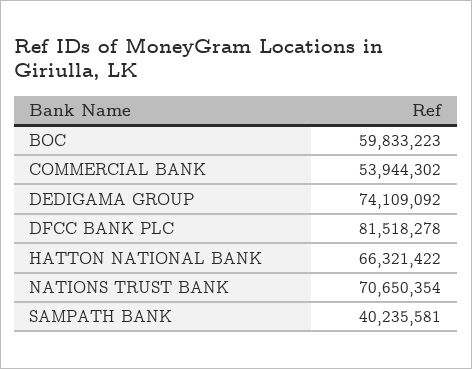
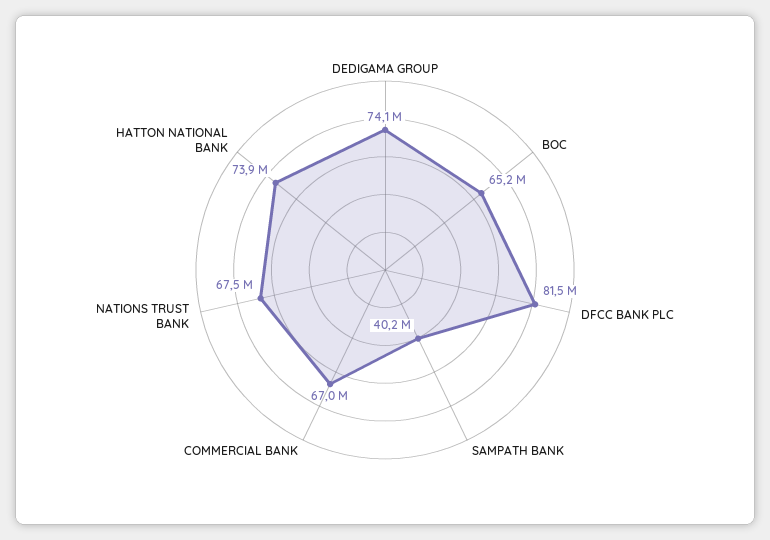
BOC: 59833223 -> 65200000
COMMERCIAL BANK: 53944302 -> 67000000
HATTON NATIONAL BANK: 66321422 -> 73900000
NATIONS TRUST BANK: 70650354 -> 67500000

